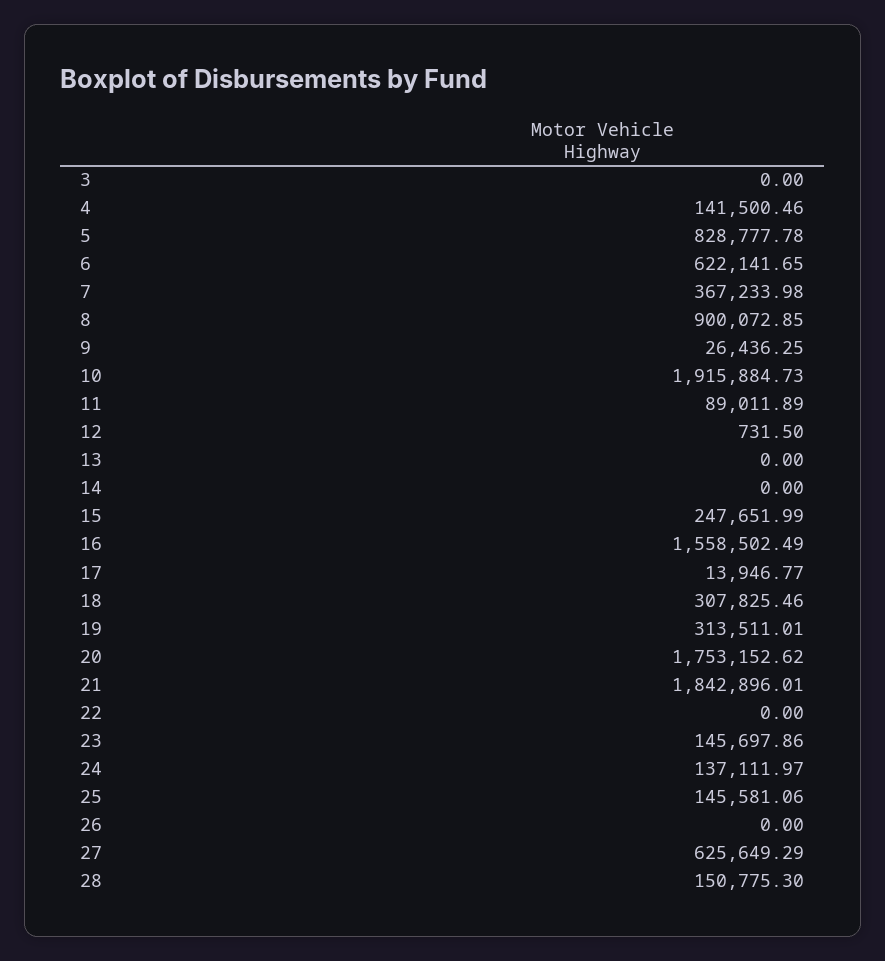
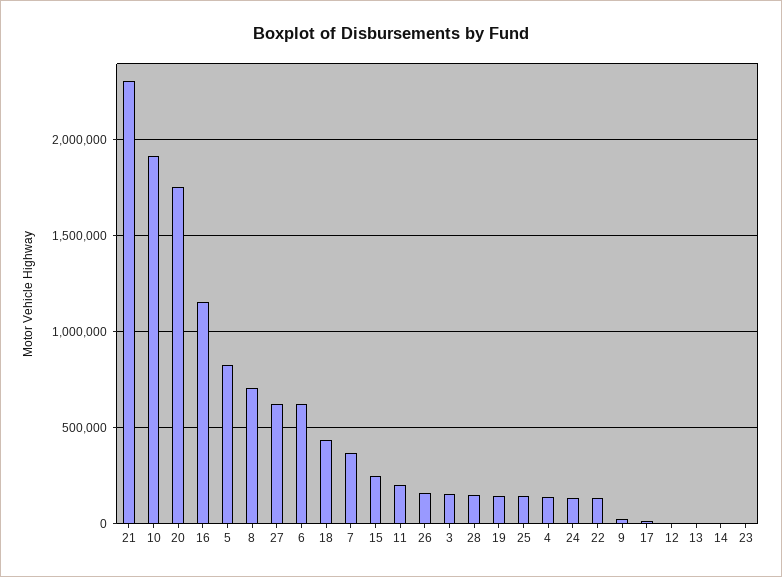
3: 0 -> 150000
8: 900072.85 -> 700000
11: 89011.89 -> 200000
16: 1558502.49 -> 1150000
18: 307825.46 -> 450000
19: 313511.01 -> 150000
21: 1842896.01 -> 2300000
22: 0 -> 150000
23: 145697.86 -> 0
26: 0 -> 150000

